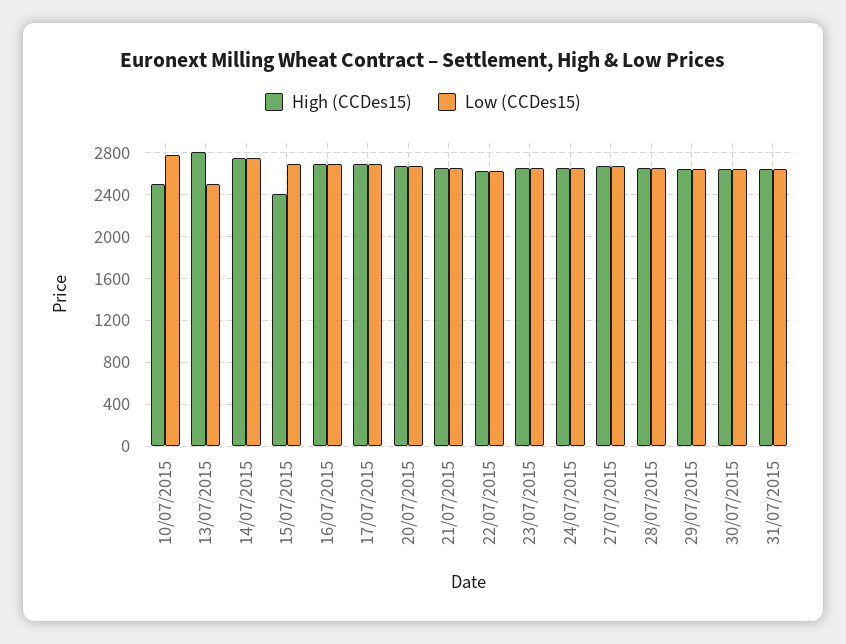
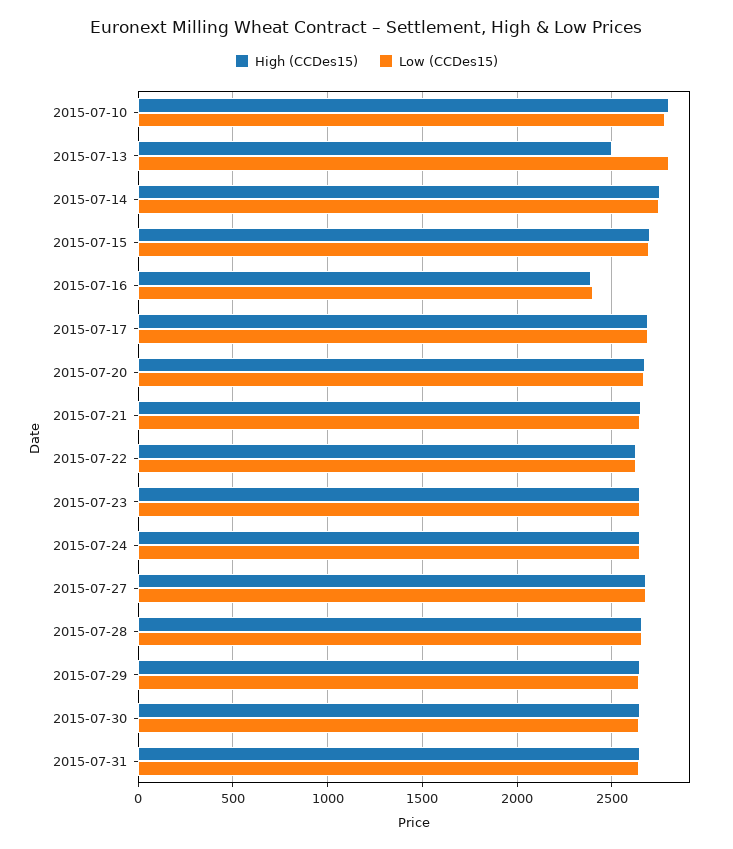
High (CCDes15), 10/07/2015: 2500 -> 2800
High (CCDes15), 13/07/2015: 2800 -> 2500
Low (CCDes15), 13/07/2015: 2500 -> 2800
High (CCDes15), 15/07/2015: 2400 -> 2700
High (CCDes15), 16/07/2015: 2700 -> 2400
Low (CCDes15), 16/07/2015: 2700 -> 2400

